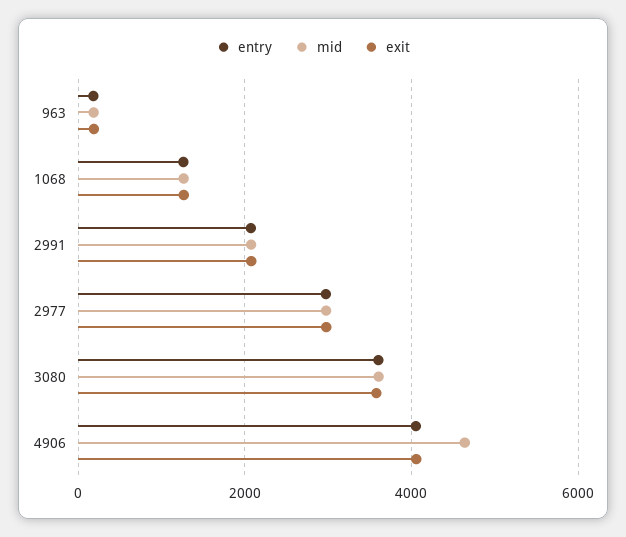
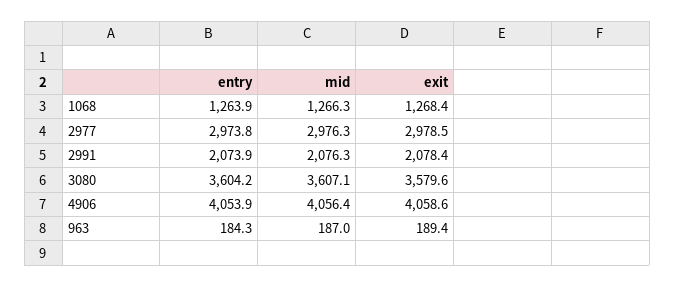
mid, 4906: 4600 -> 4056.4

